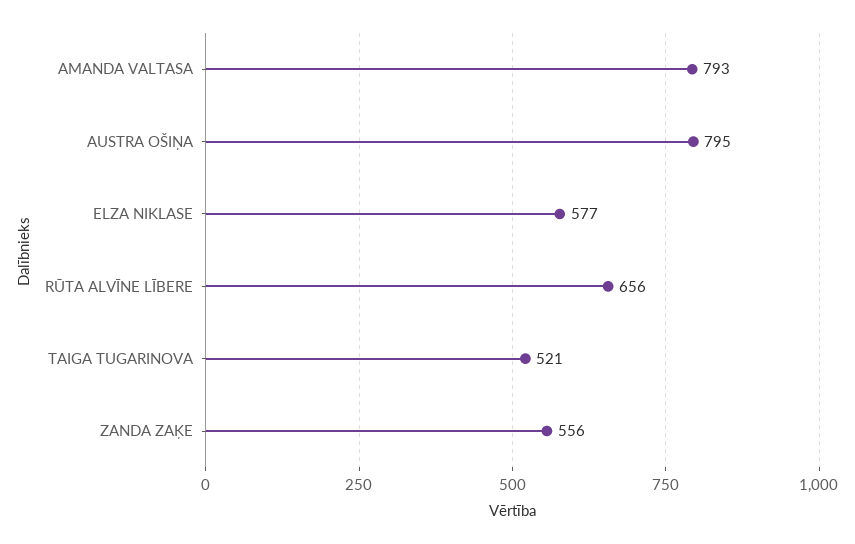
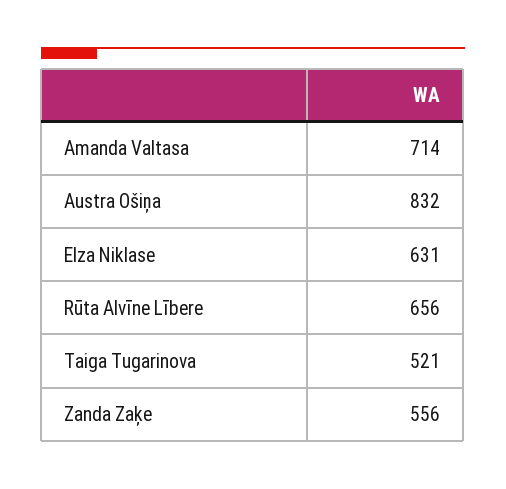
AMANDA VALTASA: 793 -> 714
AUSTRA OŠIŅA: 795 -> 832
ELZA NIKLASE: 577 -> 631

